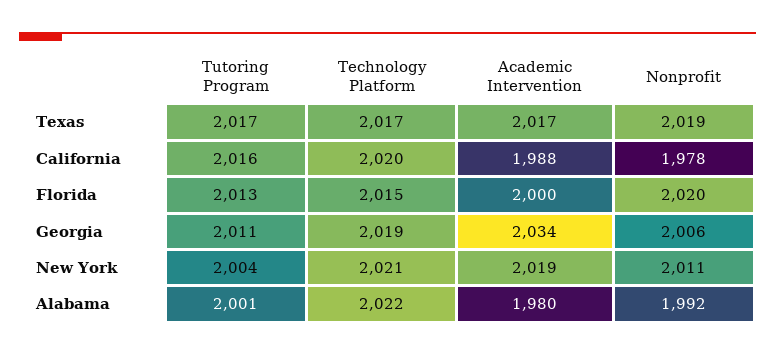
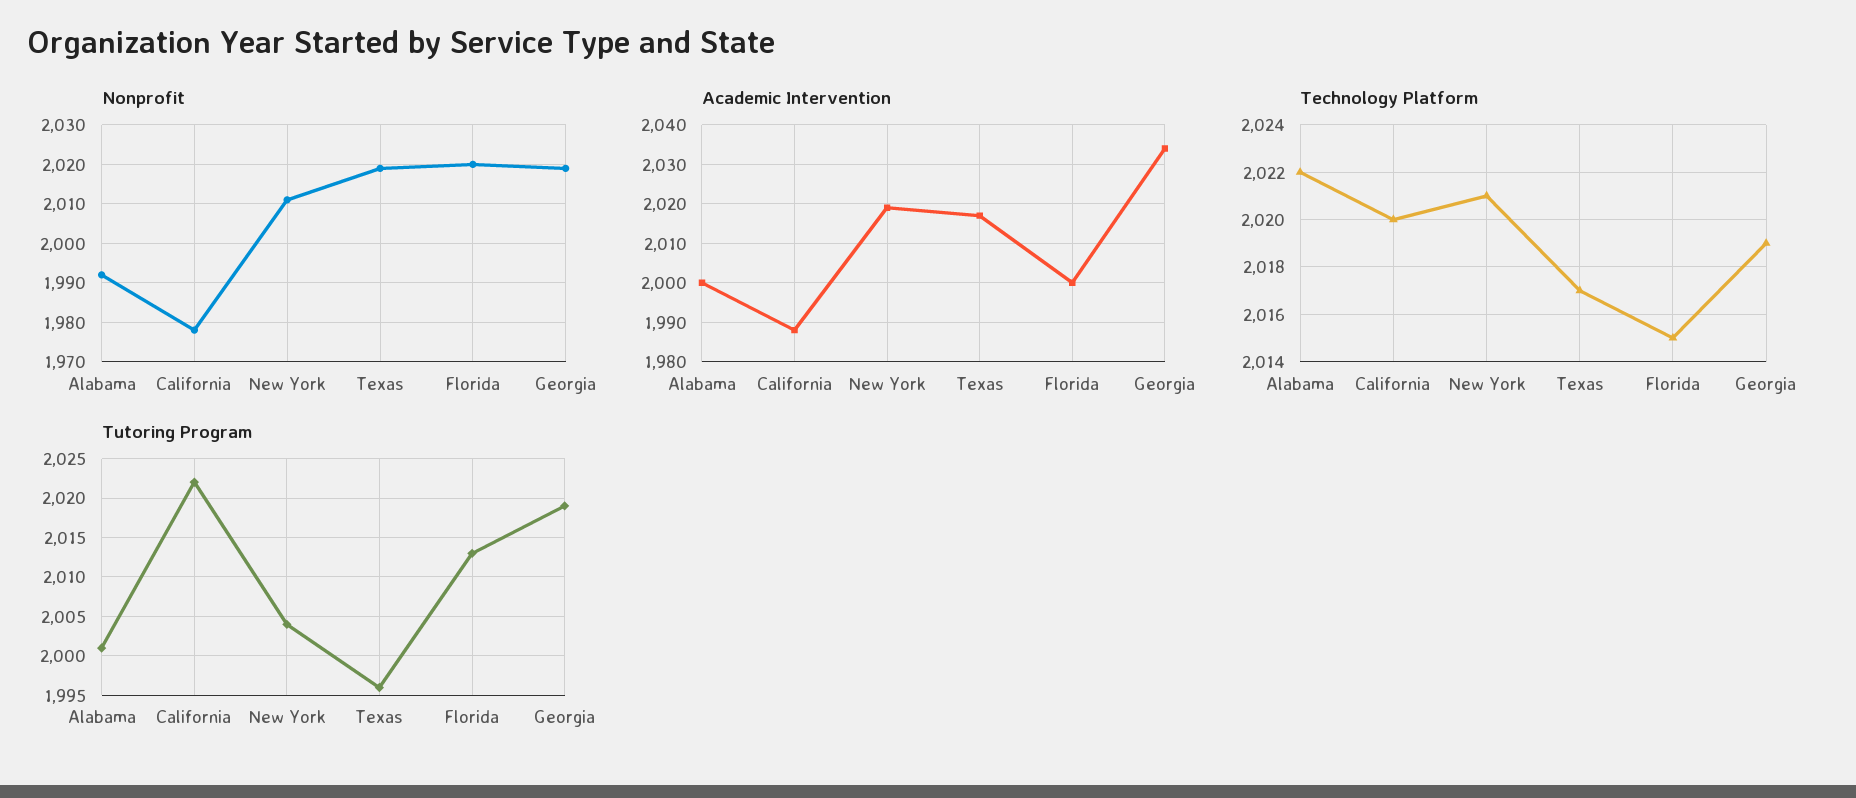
Tutoring Program, Texas: 2017 -> 1996
Tutoring Program, California: 2016 -> 2022
Tutoring Program, Georgia: 2011 -> 2019
Nonprofit, Georgia: 2006 -> 2020
Academic Intervention, Alabama: 1980 -> 2000

